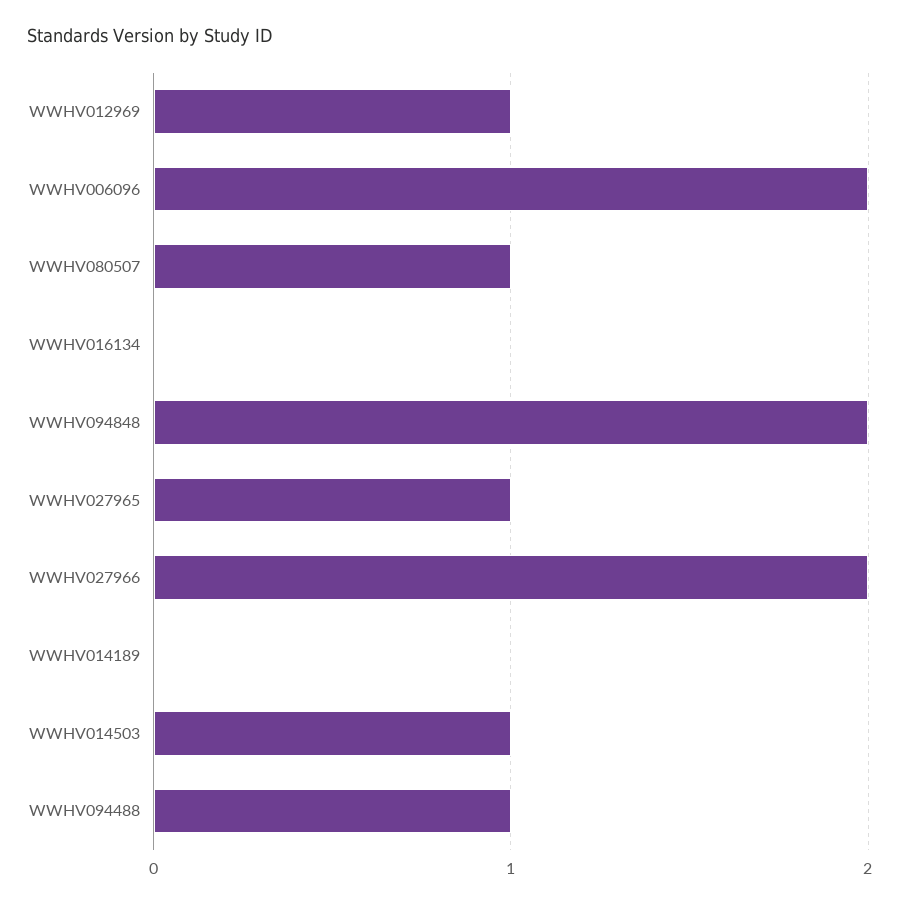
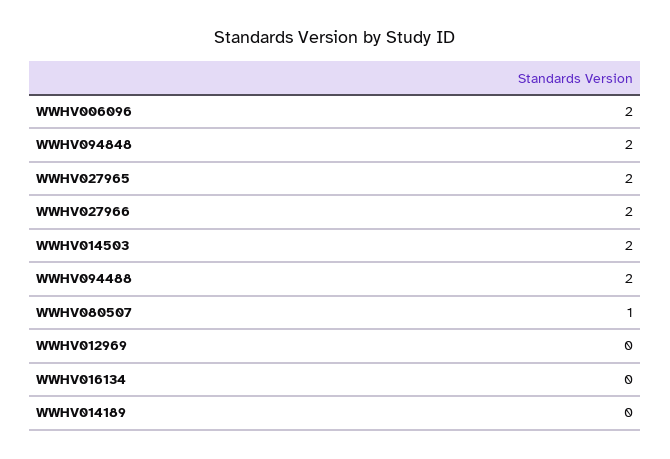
WWHV012969: 1 -> 0
WWHV027965: 1 -> 2
WWHV014503: 1 -> 2
WWHV094488: 1 -> 2

